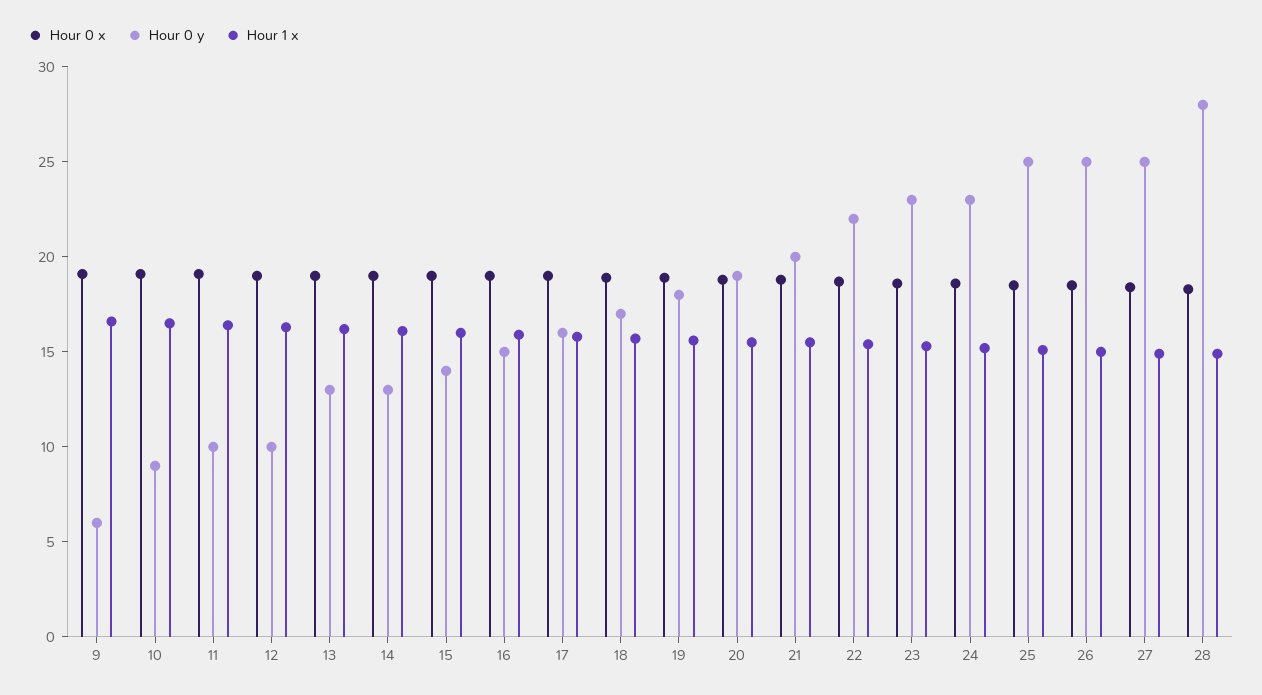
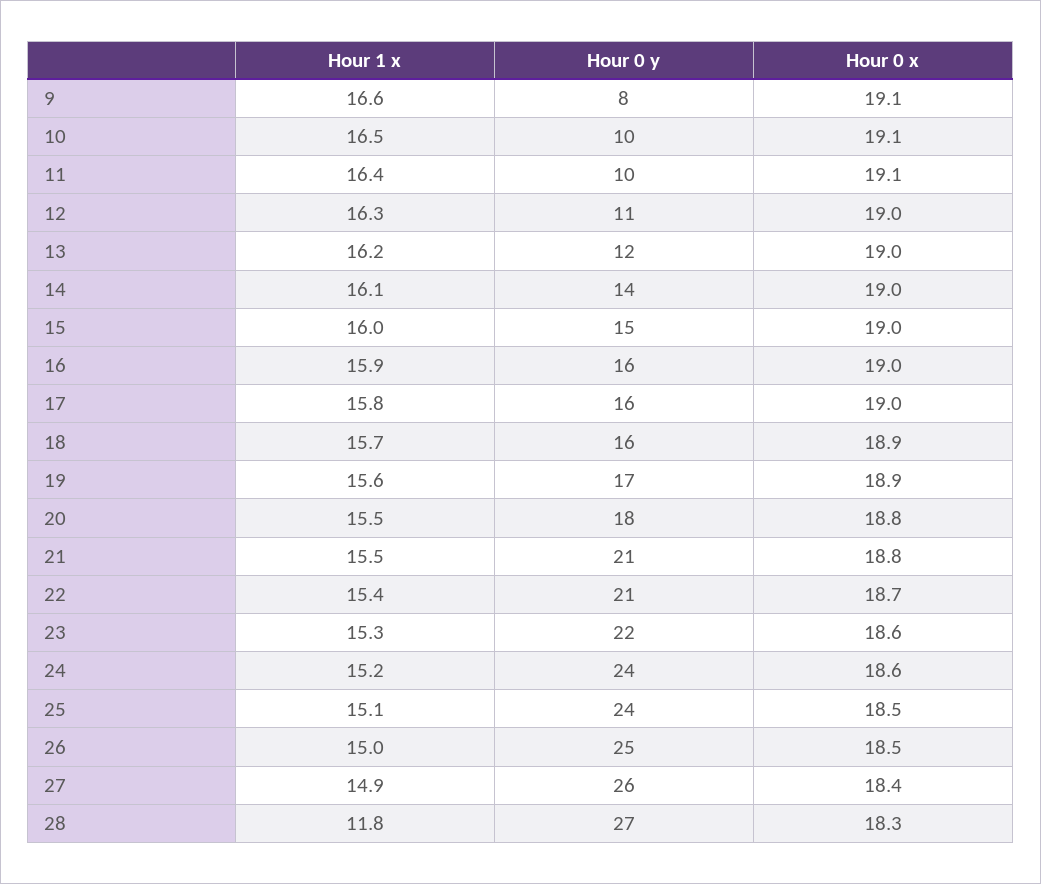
Hour 0 y, 9: 6 -> 8
Hour 0 y, 10: 9 -> 10
Hour 0 y, 12: 10 -> 11
Hour 0 y, 13: 13 -> 12
Hour 0 y, 14: 13 -> 14
Hour 0 y, 15: 14 -> 15
Hour 0 y, 16: 15 -> 16
Hour 0 y, 18: 17 -> 16
Hour 0 y, 19: 18 -> 17
Hour 0 y, 20: 19 -> 18
Hour 0 y, 21: 20 -> 21
Hour 0 y, 22: 22 -> 21
Hour 0 y, 23: 23 -> 22
Hour 0 y, 24: 23 -> 24
Hour 0 y, 25: 25 -> 24
Hour 0 y, 27: 25 -> 26
Hour 0 y, 28: 28 -> 27
Hour 1 x, 28: 15 -> 11.8

